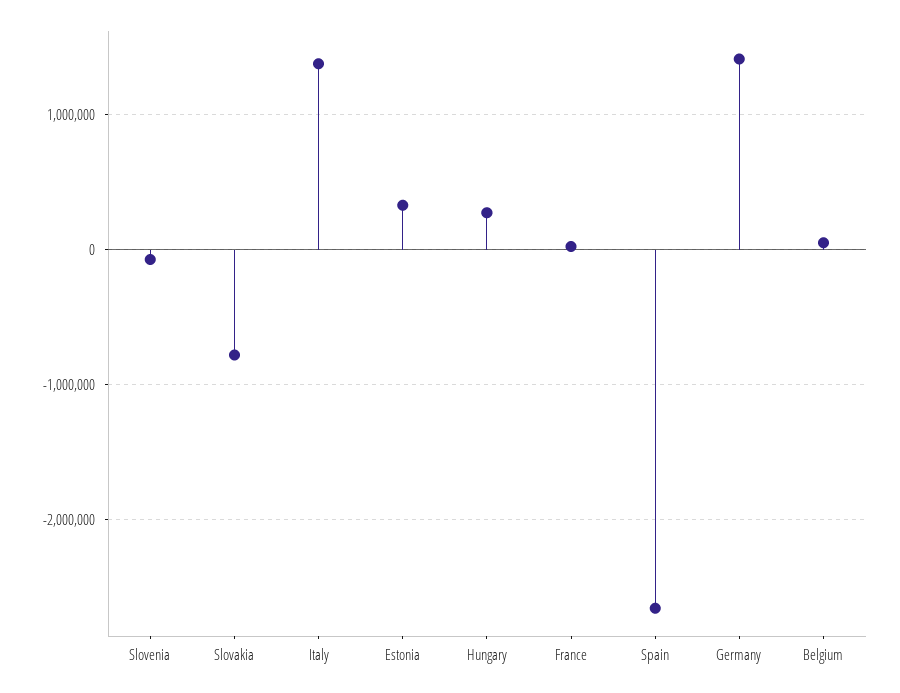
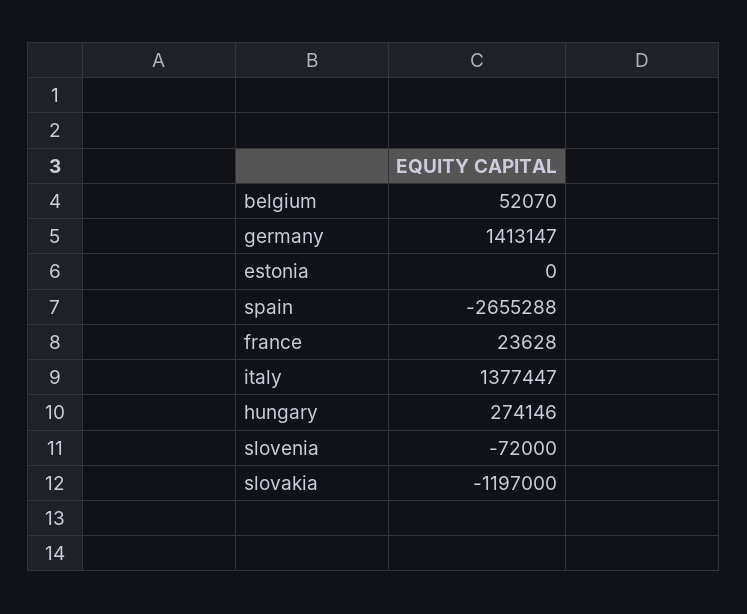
Slovakia: -800000 -> -1197000
Estonia: 300000 -> 0

